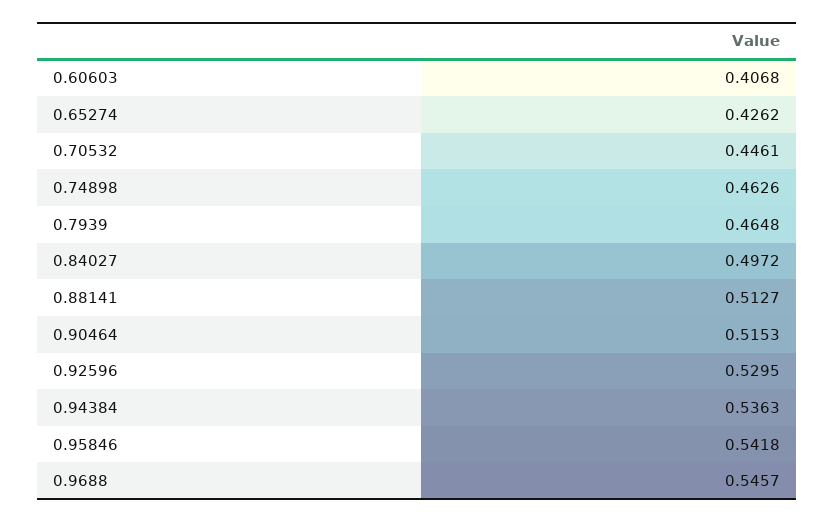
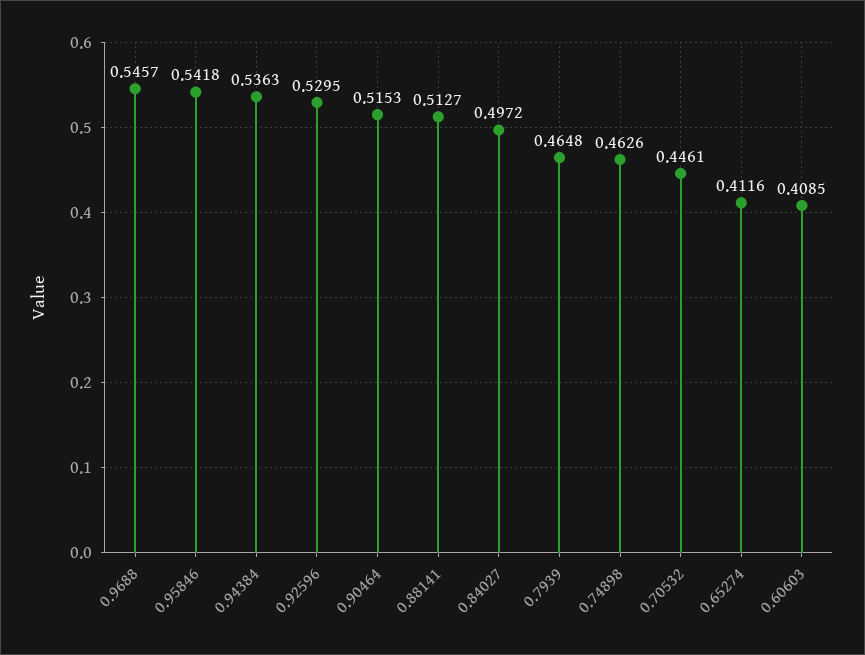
0.60603: 0.4068 -> 0.4085
0.65274: 0.4262 -> 0.4116

